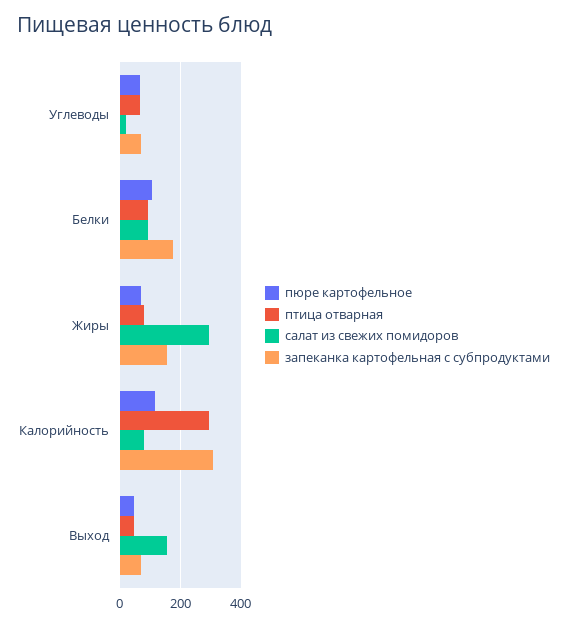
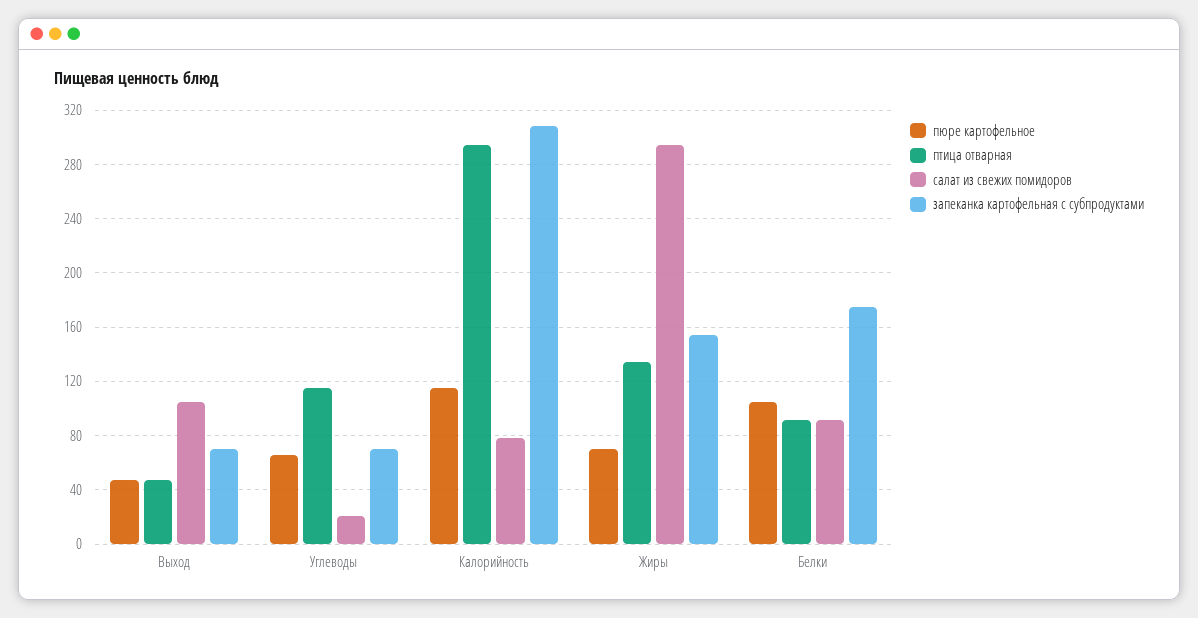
птица отварная, Углеводы: 60 -> 115
птица отварная, Жиры: 80 -> 135
салат из свежих помидоров, Выход: 160 -> 105

